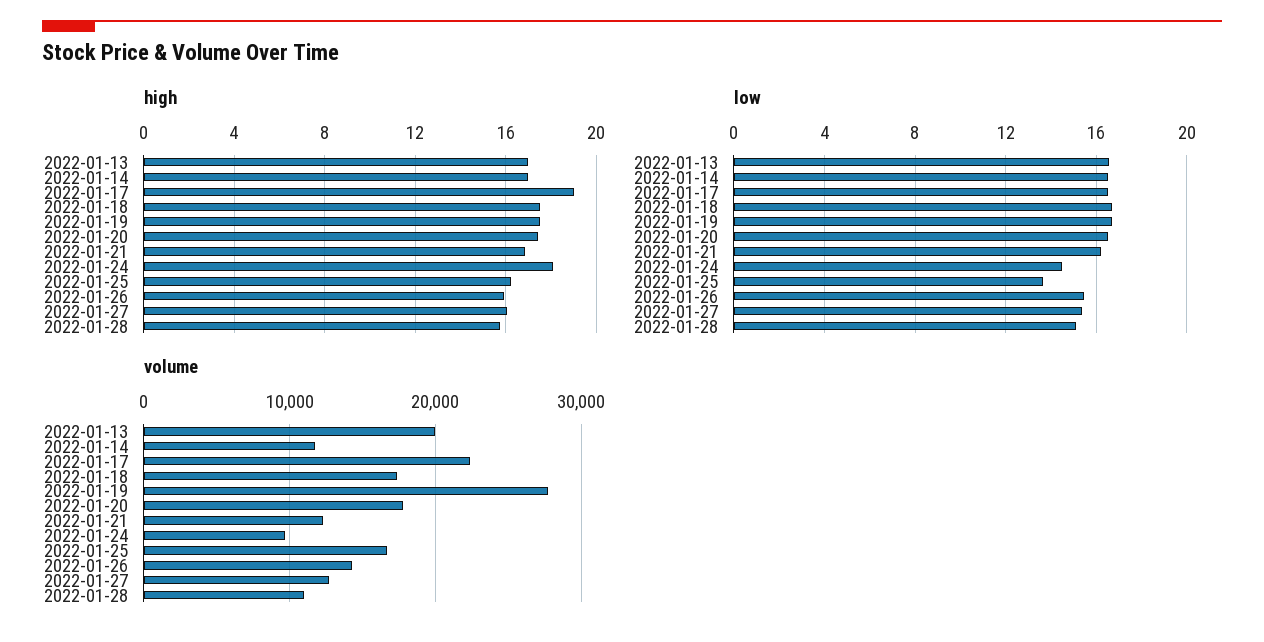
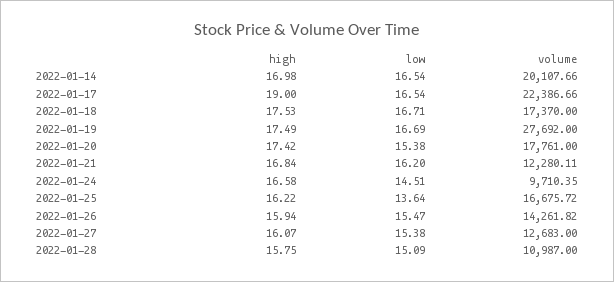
high, 2022-01-13: 17 -> none
high, 2022-01-24: 18 -> 16.58
low, 2022-01-13: 16.5 -> none
low, 2022-01-20: 16.5 -> 15.38
volume, 2022-01-13: 20000 -> none
volume, 2022-01-14: 12000 -> 20107.66

